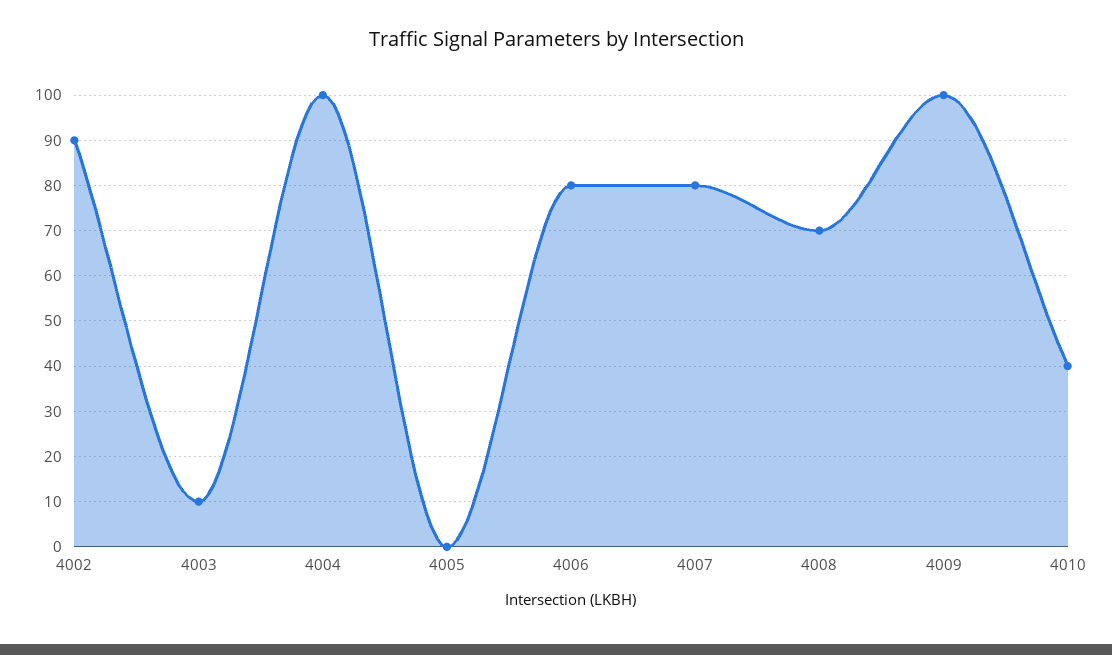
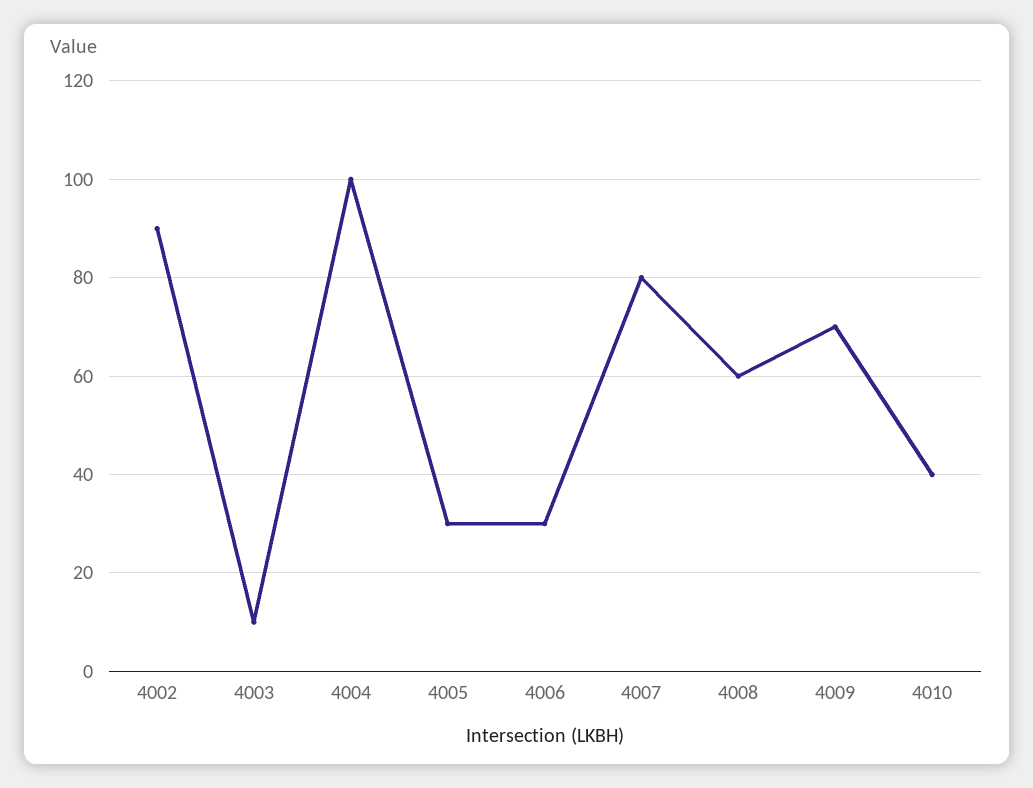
4005: 0 -> 30
4006: 80 -> 30
4008: 70 -> 60
4009: 100 -> 70

